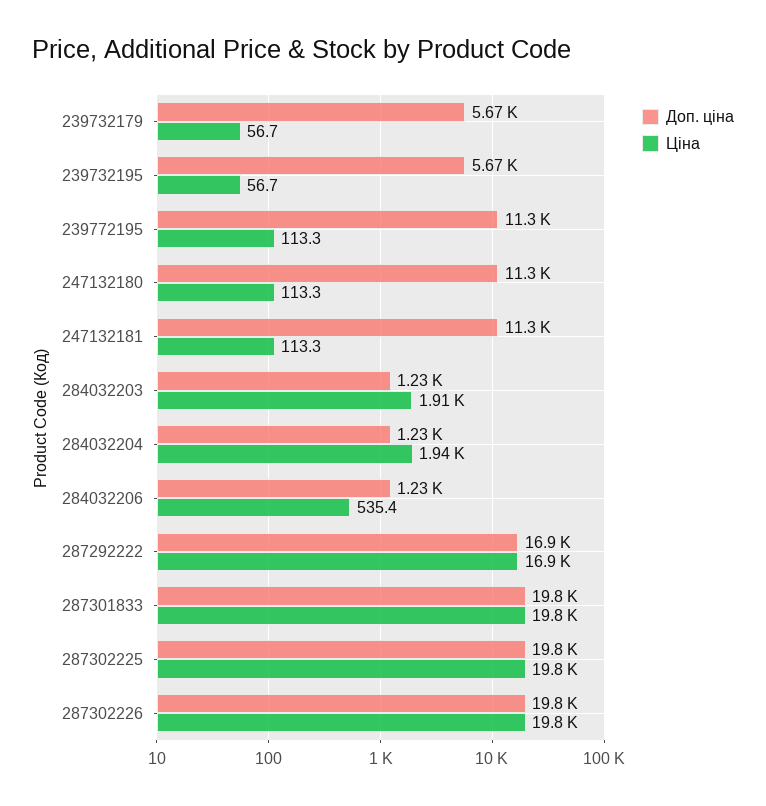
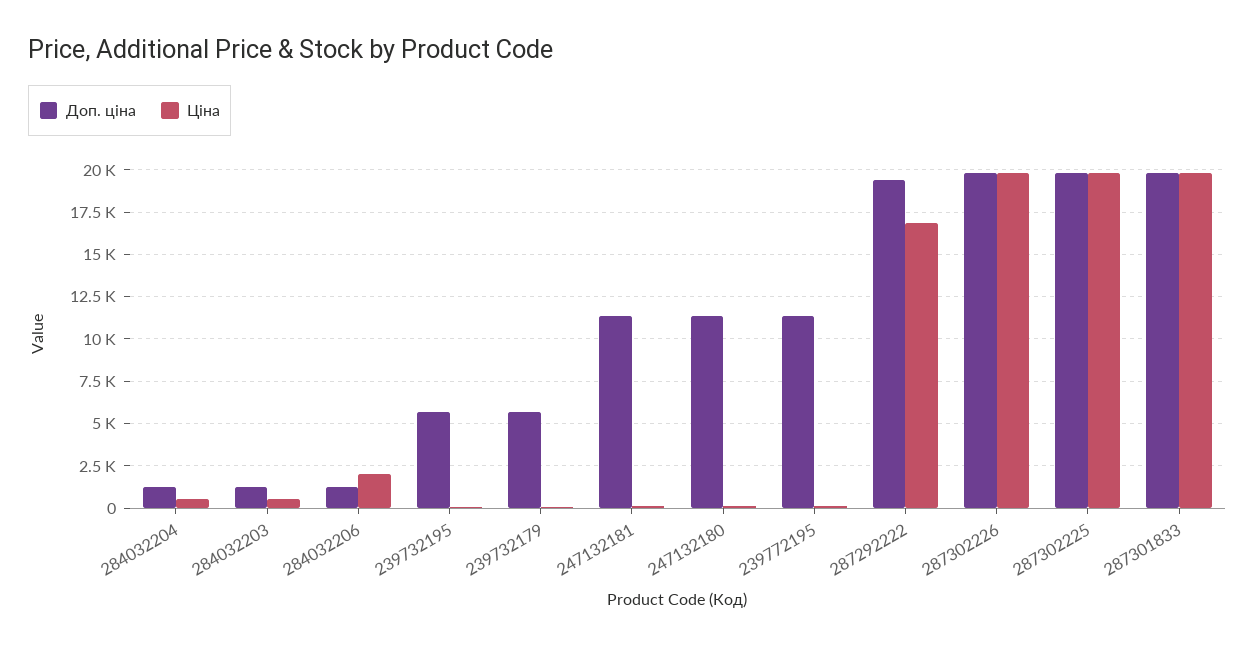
Ціна, 284032203: 1910 -> 500
Ціна, 284032204: 1940 -> 500
Ціна, 284032206: 535.4 -> 2000
Доп. ціна, 287292222: 16900 -> 19500

